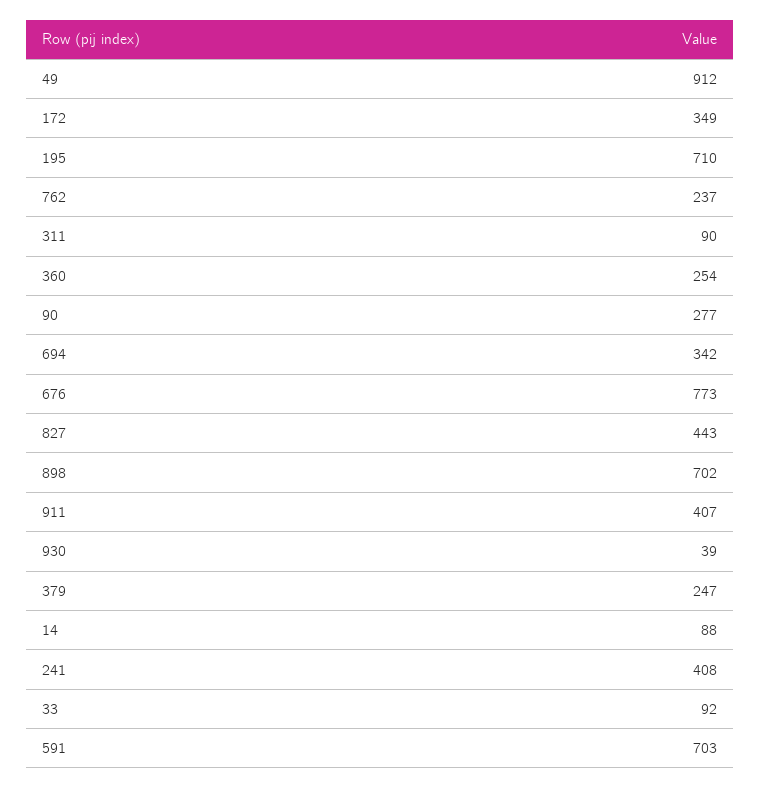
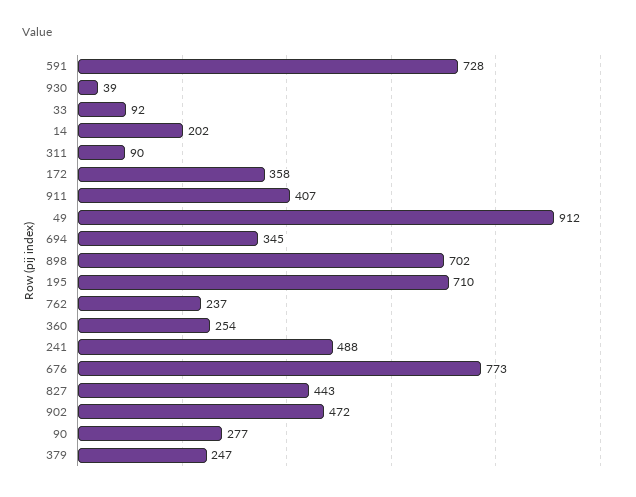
172: 349 -> 358
694: 342 -> 345
14: 88 -> 202
241: 408 -> 488
591: 703 -> 728
902: none -> 472

